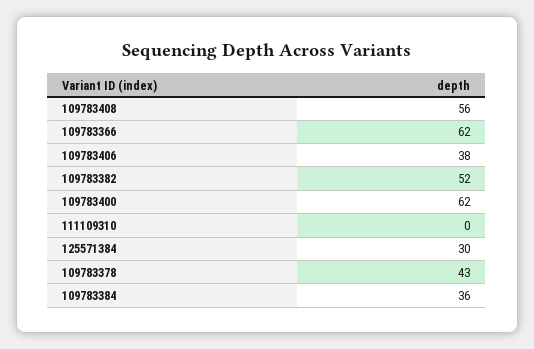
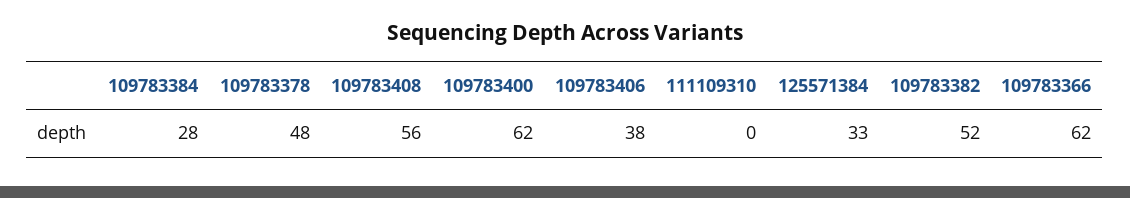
125571384: 30 -> 33
109783378: 43 -> 48
109783384: 36 -> 28

